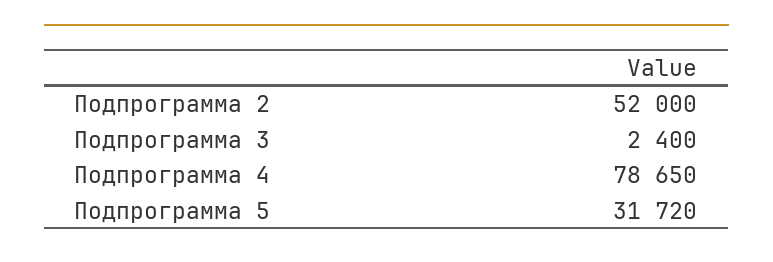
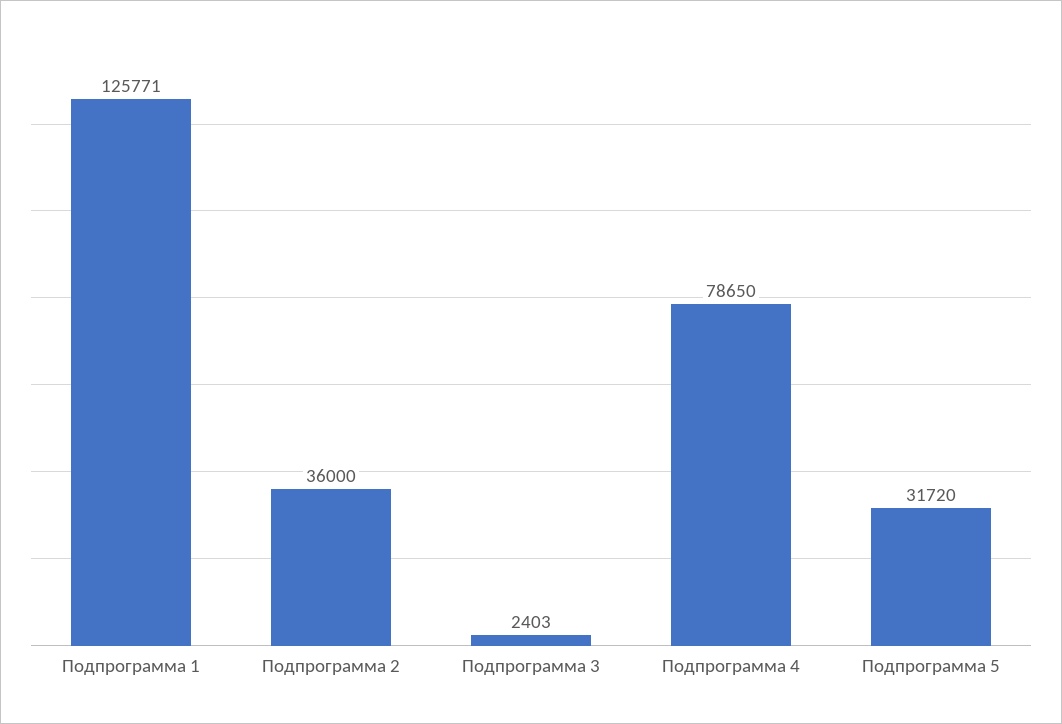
Подпрограмма 2: 52000 -> 36000
Подпрограмма 3: 2400 -> 2403
Подпрограмма 1: none -> 125771

